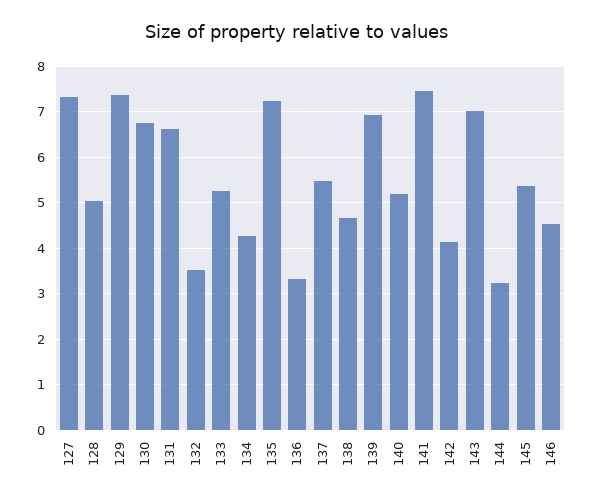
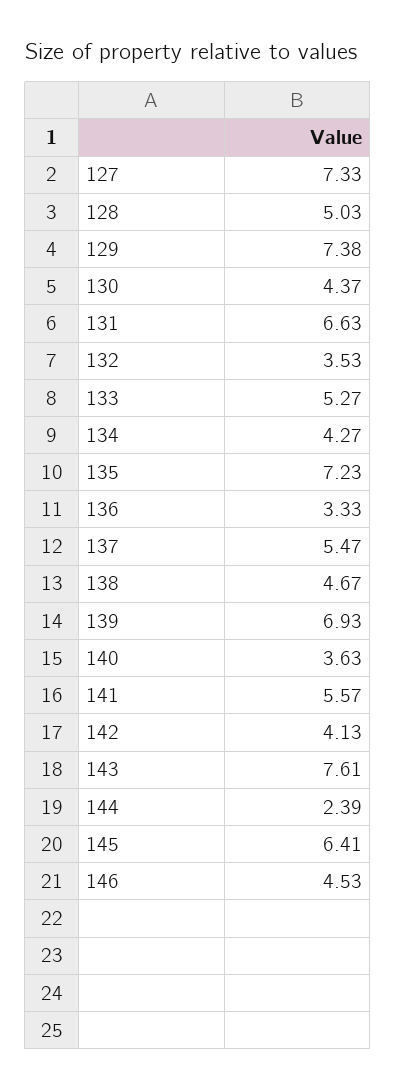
130: 6.8 -> 4.37
140: 5.2 -> 3.63
141: 7.4 -> 5.57
143: 7 -> 7.61
144: 3.2 -> 2.39
145: 5.4 -> 6.41

